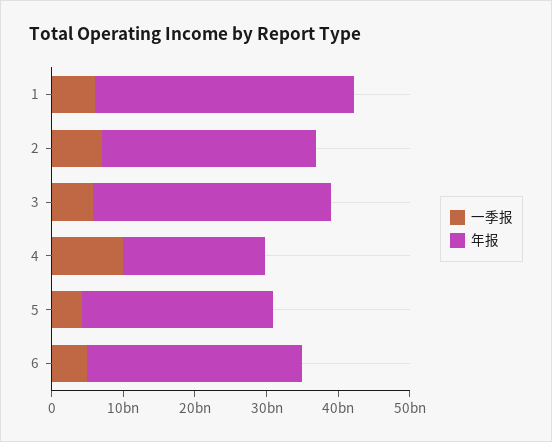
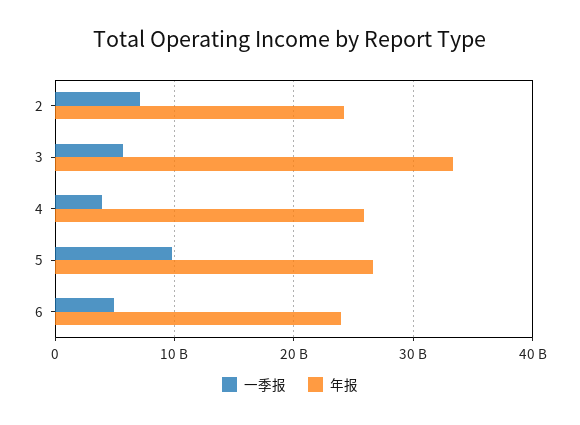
一季报, 1: 6000000000 -> none
年报, 1: 36000000000 -> none
年报, 2: 30000000000 -> 24000000000
一季报, 4: 10000000000 -> 4000000000
年报, 4: 20000000000 -> 26000000000
一季报, 5: 4000000000 -> 10000000000
年报, 6: 30000000000 -> 24000000000

